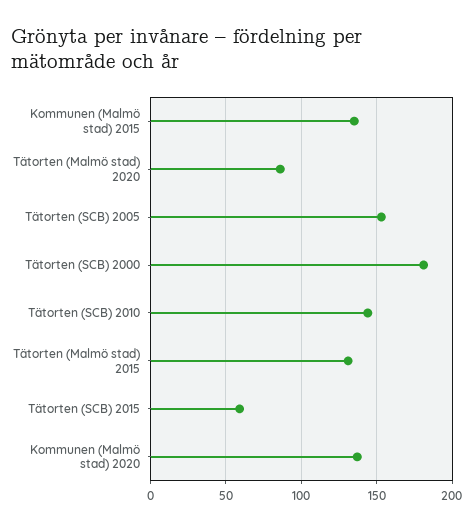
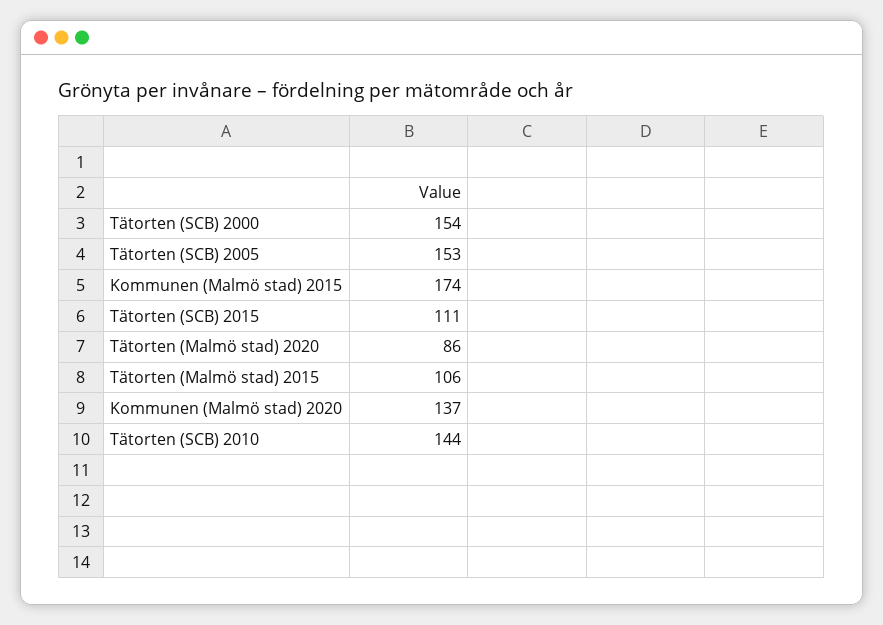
Kommunen (Malmö stad) 2015: 135 -> 174
Tätorten (SCB) 2000: 180 -> 154
Tätorten (Malmö stad) 2015: 130 -> 106
Tätorten (SCB) 2015: 60 -> 111

